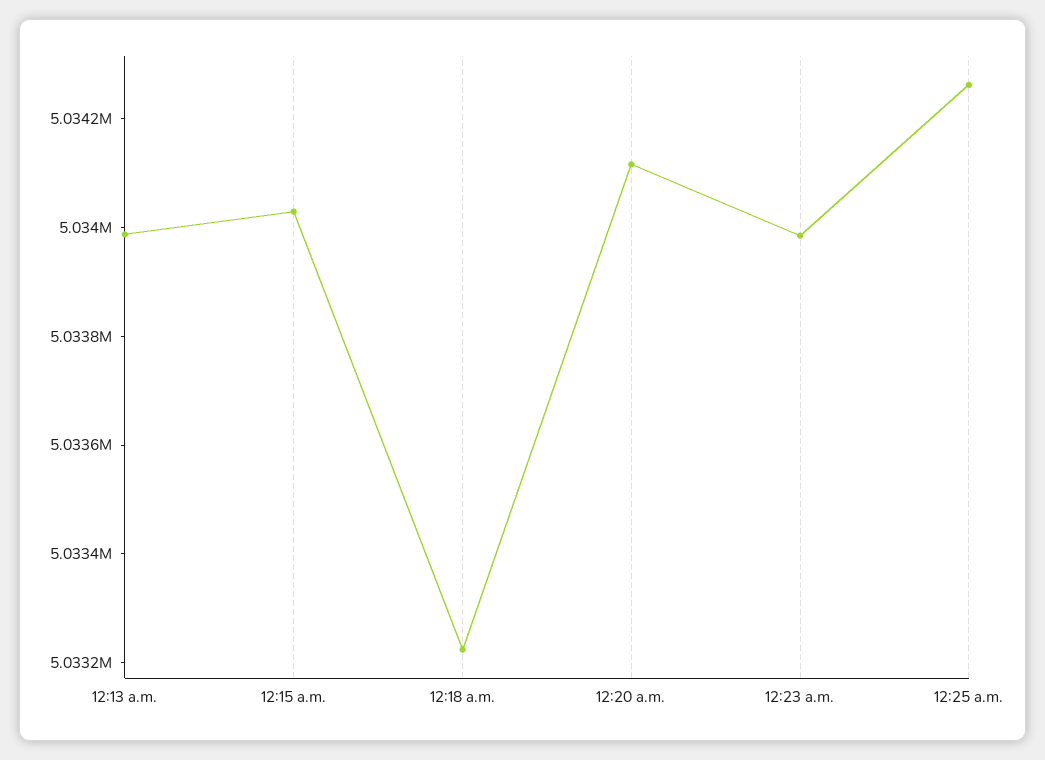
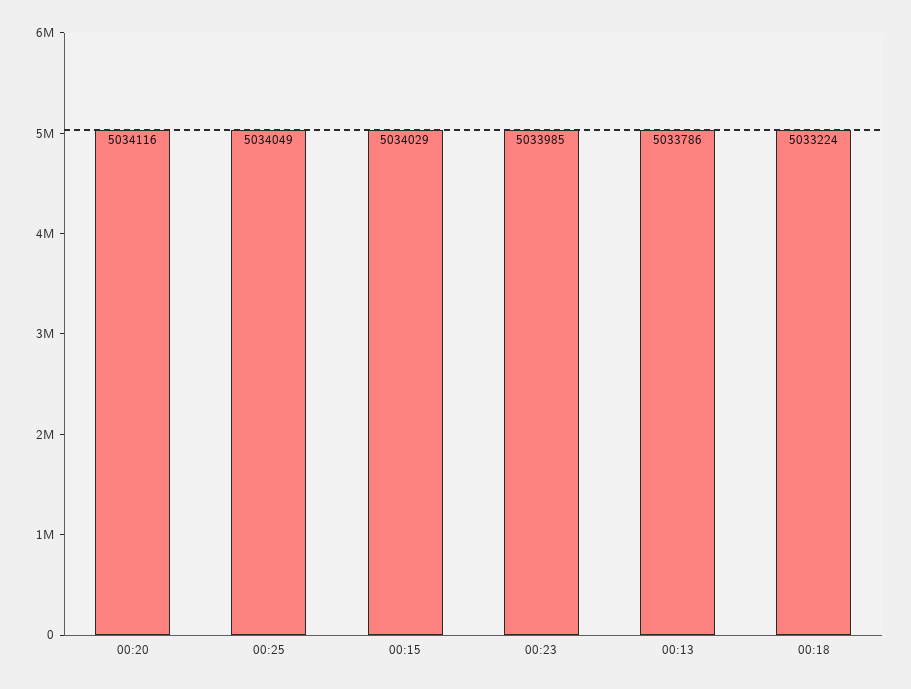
12:13 a.m.: 5034000 -> 5033786
12:25 a.m.: 5034250 -> 5034049

